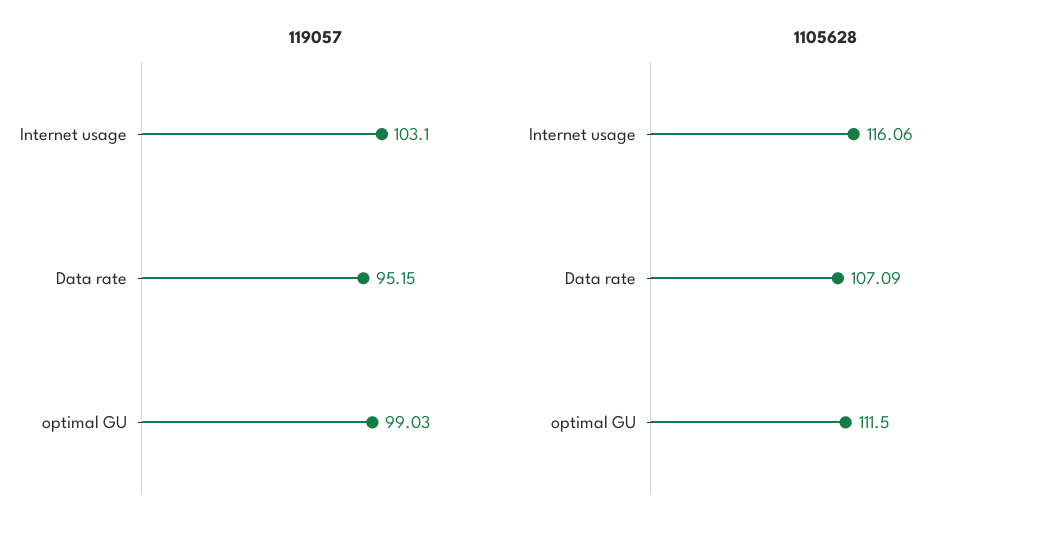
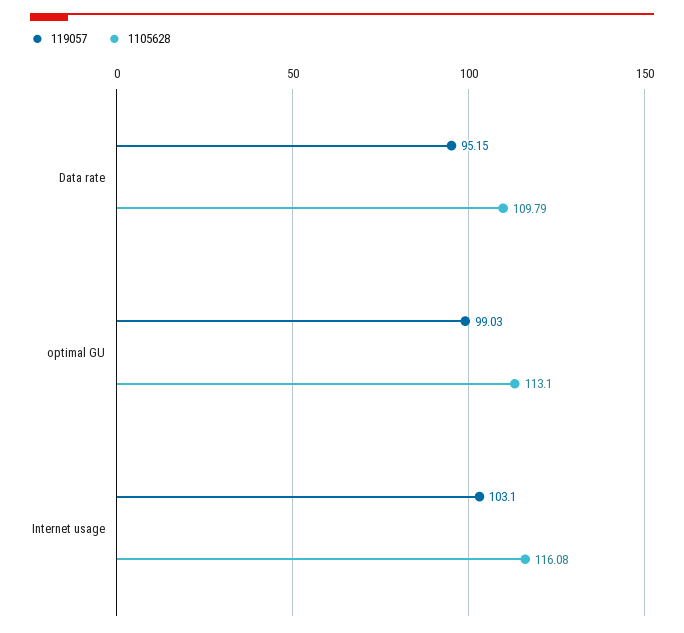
1105628, Internet usage: 116.06 -> 116.08
1105628, Data rate: 107.09 -> 109.79
1105628, optimal GU: 111.5 -> 113.1

